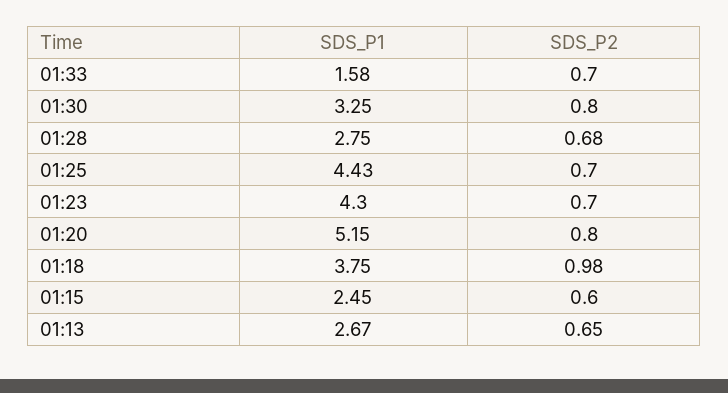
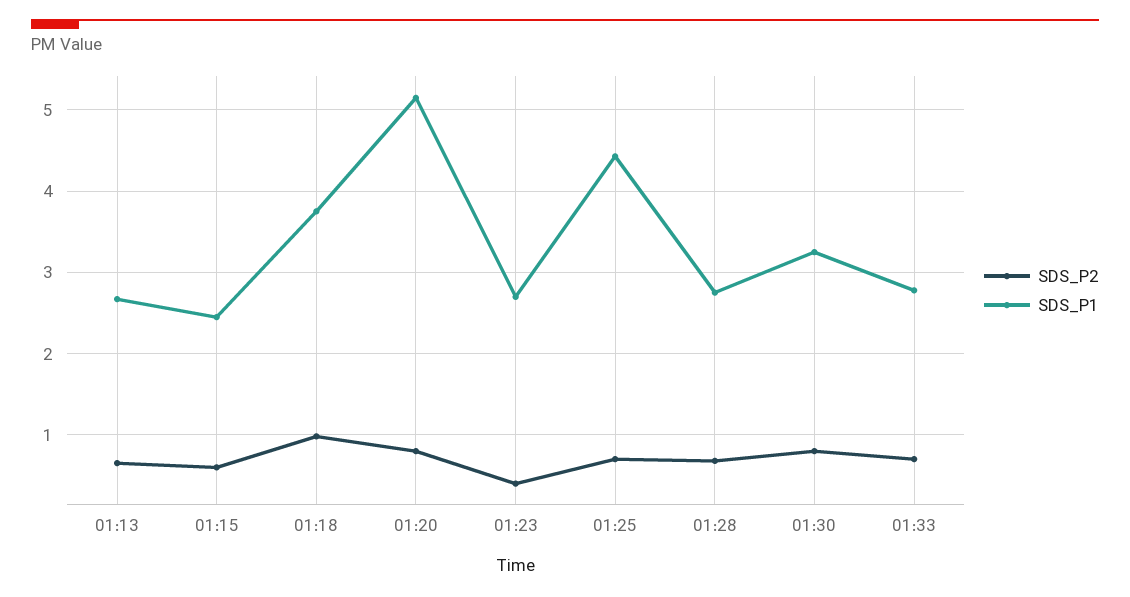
SDS_P1, 01:33: 1.58 -> 2.8
SDS_P1, 01:23: 4.3 -> 2.7
SDS_P2, 01:23: 0.7 -> 0.4

